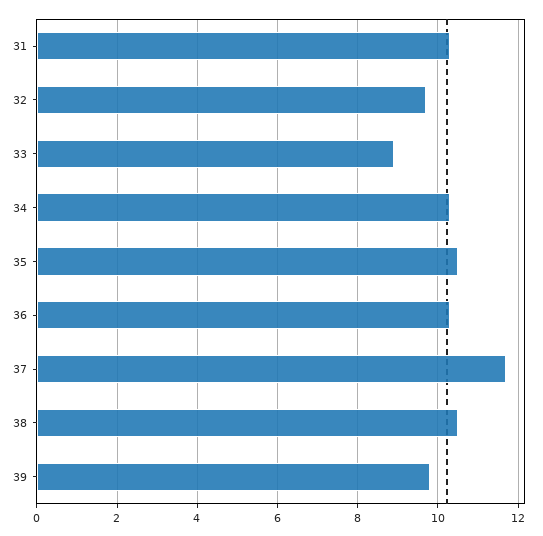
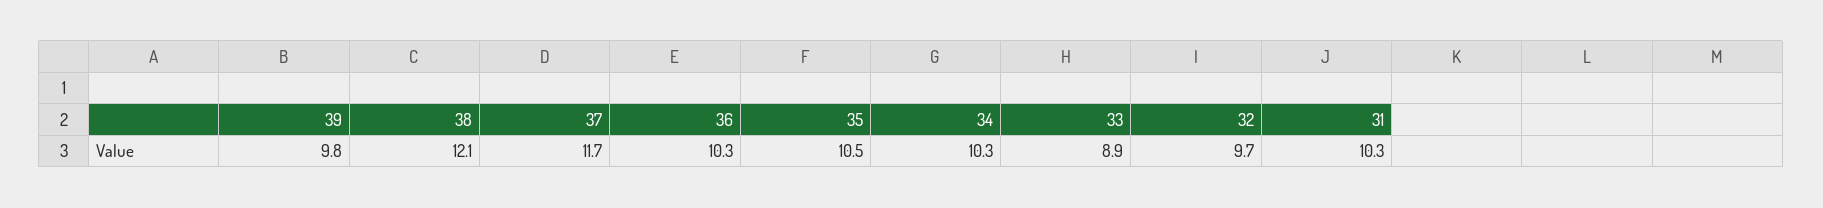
38: 10.5 -> 12.1

